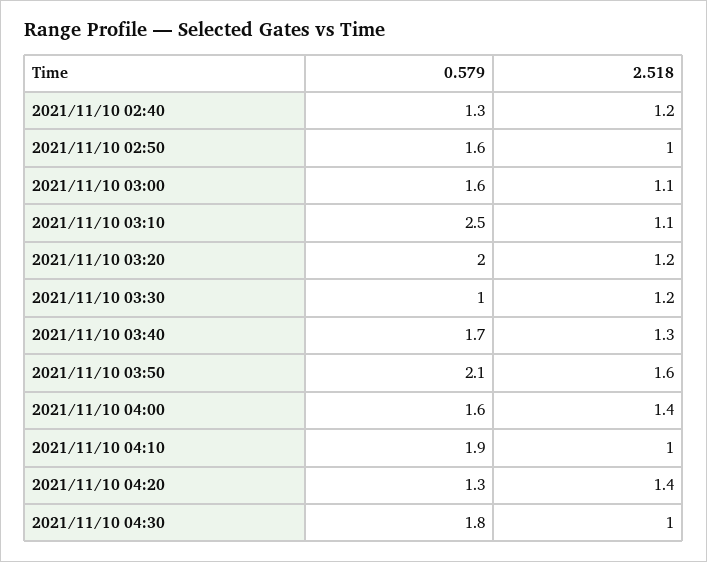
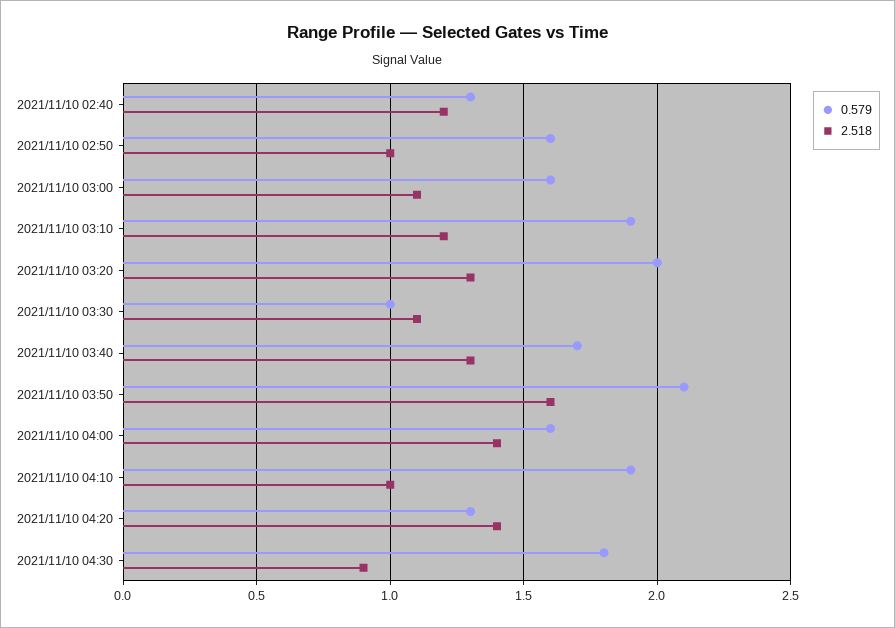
0.579, 2021/11/10 03:10: 2.5 -> 1.9
2.518, 2021/11/10 03:10: 1.1 -> 1.2
2.518, 2021/11/10 03:20: 1.2 -> 1.3
2.518, 2021/11/10 03:30: 1.2 -> 1.1
2.518, 2021/11/10 04:30: 1 -> 0.9

